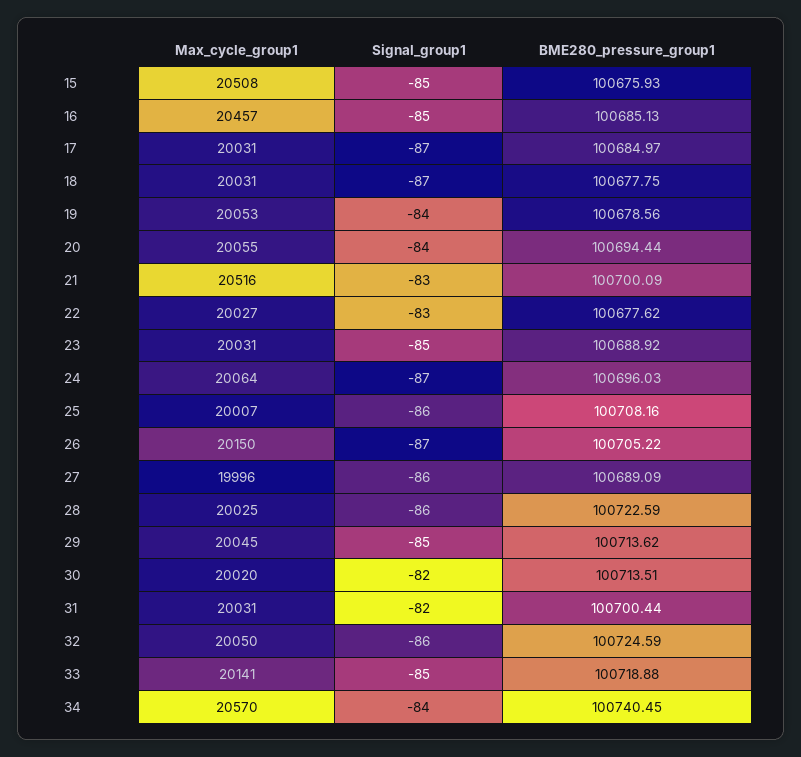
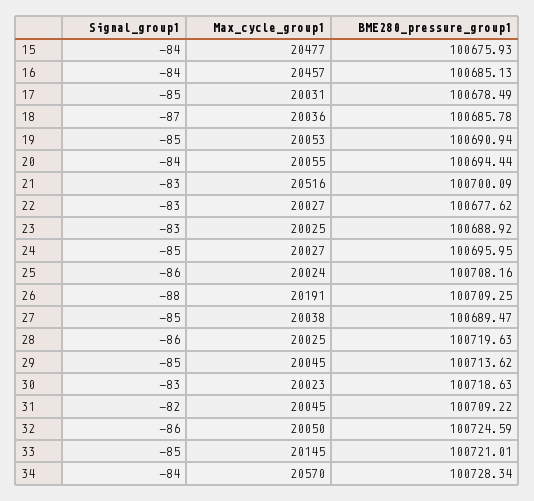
Max_cycle_group1, 15: 20508 -> 20477
Signal_group1, 15: -85 -> -84
Signal_group1, 16: -85 -> -84
Signal_group1, 17: -87 -> -85
BME280_pressure_group1, 17: 100684.97 -> 100678.49
Max_cycle_group1, 18: 20031 -> 20036
BME280_pressure_group1, 18: 100677.75 -> 100685.78
Signal_group1, 19: -84 -> -85
BME280_pressure_group1, 19: 100678.56 -> 100690.94
Max_cycle_group1, 23: 20031 -> 20025
Signal_group1, 23: -85 -> -83
Max_cycle_group1, 24: 20064 -> 20027
Signal_group1, 24: -87 -> -85
BME280_pressure_group1, 24: 100696.03 -> 100695.95
Max_cycle_group1, 25: 20007 -> 20024
Max_cycle_group1, 26: 20150 -> 20191
Signal_group1, 26: -87 -> -88
BME280_pressure_group1, 26: 100705.22 -> 100709.25
Max_cycle_group1, 27: 19996 -> 20038
Signal_group1, 27: -86 -> -85
BME280_pressure_group1, 27: 100689.09 -> 100689.47
BME280_pressure_group1, 28: 100722.59 -> 100719.63
Max_cycle_group1, 30: 20020 -> 20023
Signal_group1, 30: -82 -> -83
BME280_pressure_group1, 30: 100713.51 -> 100718.63
Max_cycle_group1, 31: 20031 -> 20045
BME280_pressure_group1, 31: 100700.44 -> 100709.22
Max_cycle_group1, 33: 20141 -> 20145
BME280_pressure_group1, 33: 100718.88 -> 100721.01
BME280_pressure_group1, 34: 100740.45 -> 100728.34

